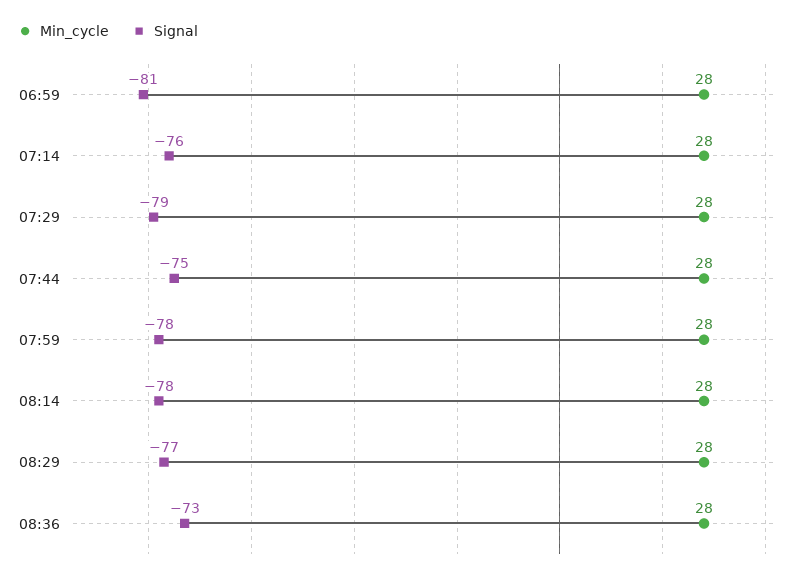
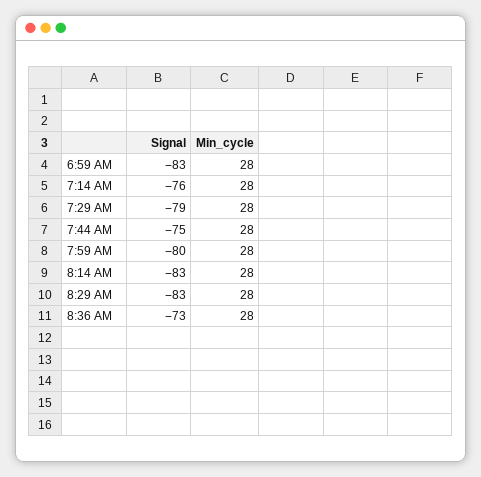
Signal, 06:59: -81 -> -83
Signal, 07:59: -78 -> -80
Signal, 08:14: -78 -> -83
Signal, 08:29: -77 -> -83

